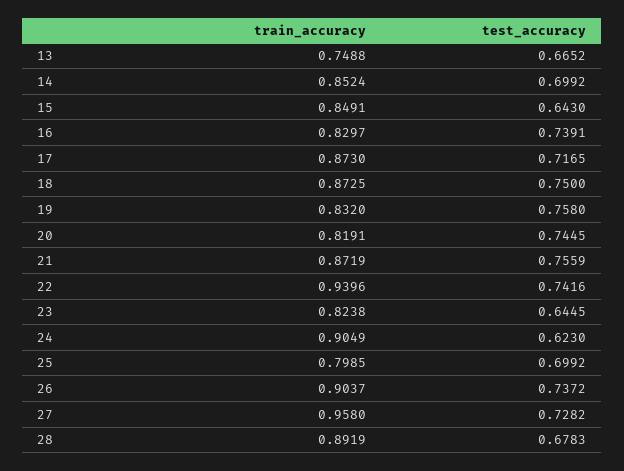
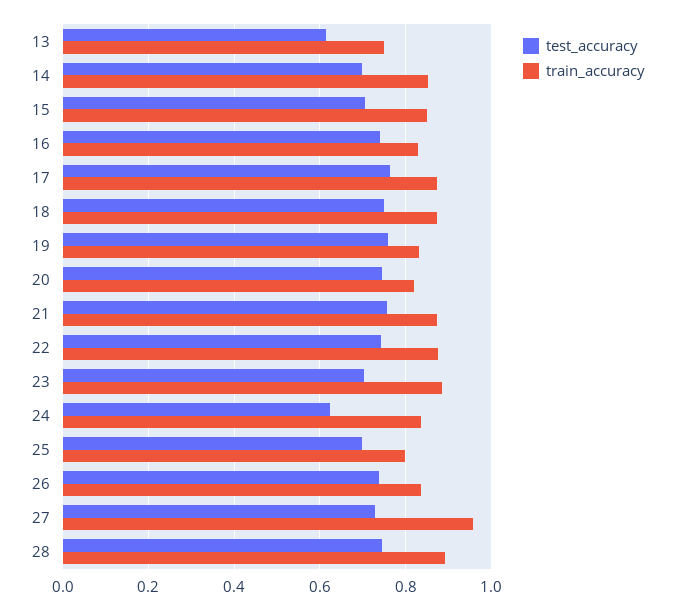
test_accuracy, 13: 0.6652 -> 0.62
test_accuracy, 15: 0.643 -> 0.7
test_accuracy, 17: 0.7165 -> 0.76
train_accuracy, 22: 0.9396 -> 0.88
train_accuracy, 23: 0.8238 -> 0.88
test_accuracy, 23: 0.6445 -> 0.7
train_accuracy, 24: 0.9049 -> 0.84
train_accuracy, 26: 0.9037 -> 0.84
test_accuracy, 28: 0.6783 -> 0.74

